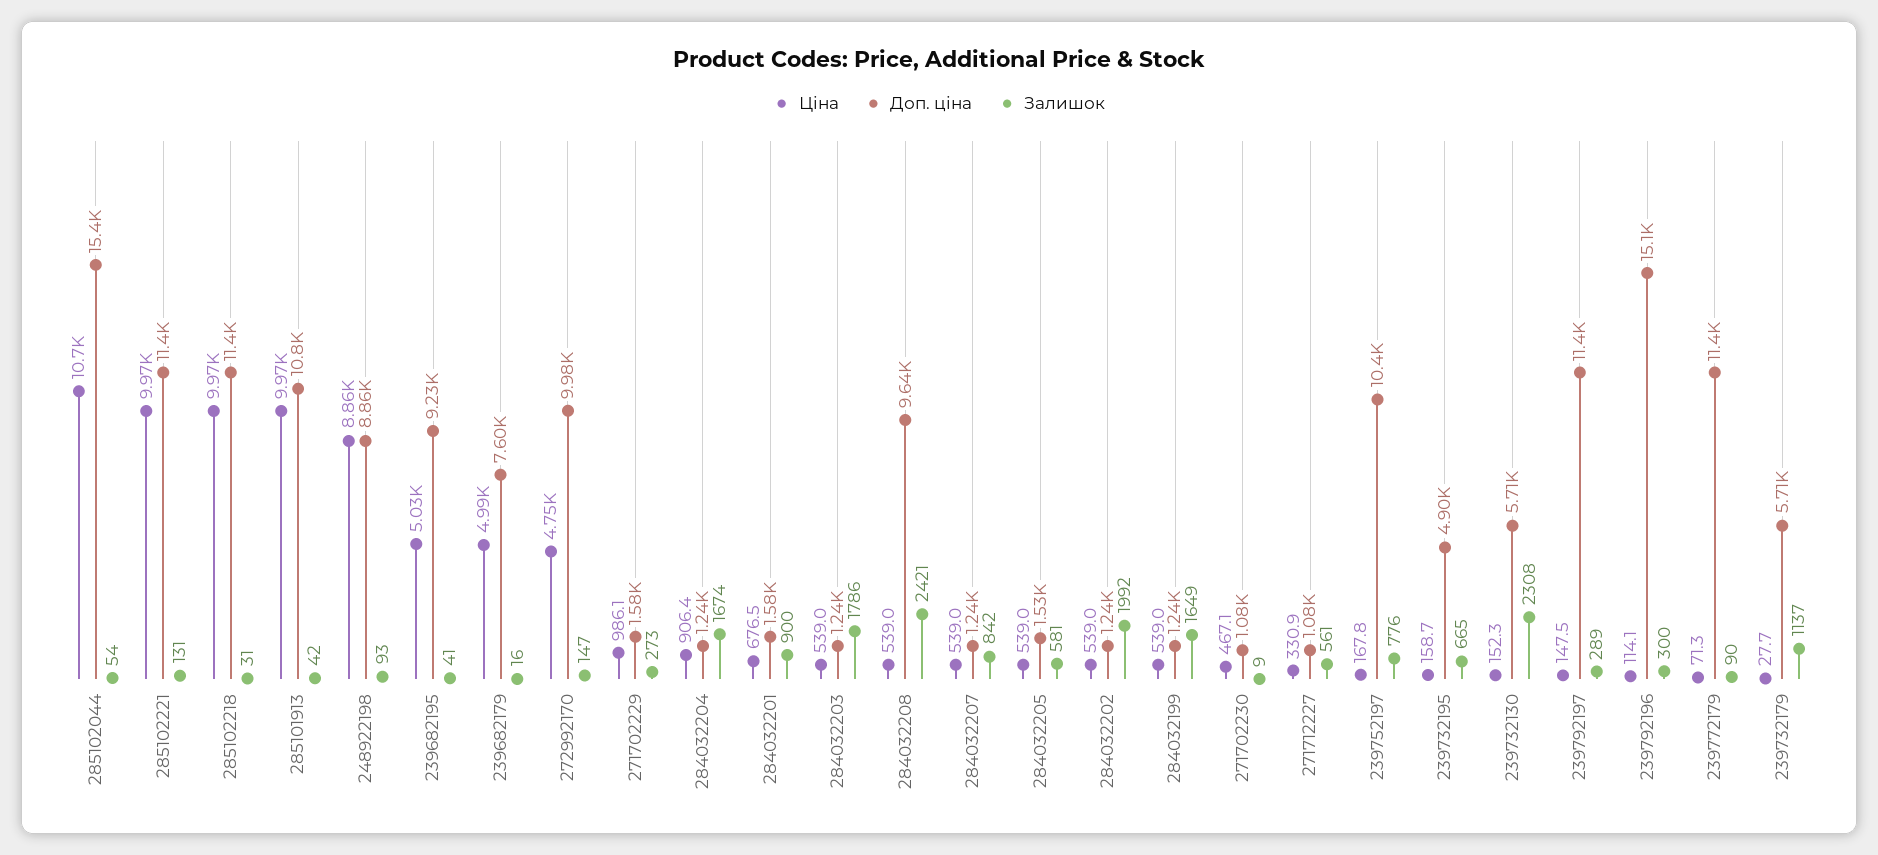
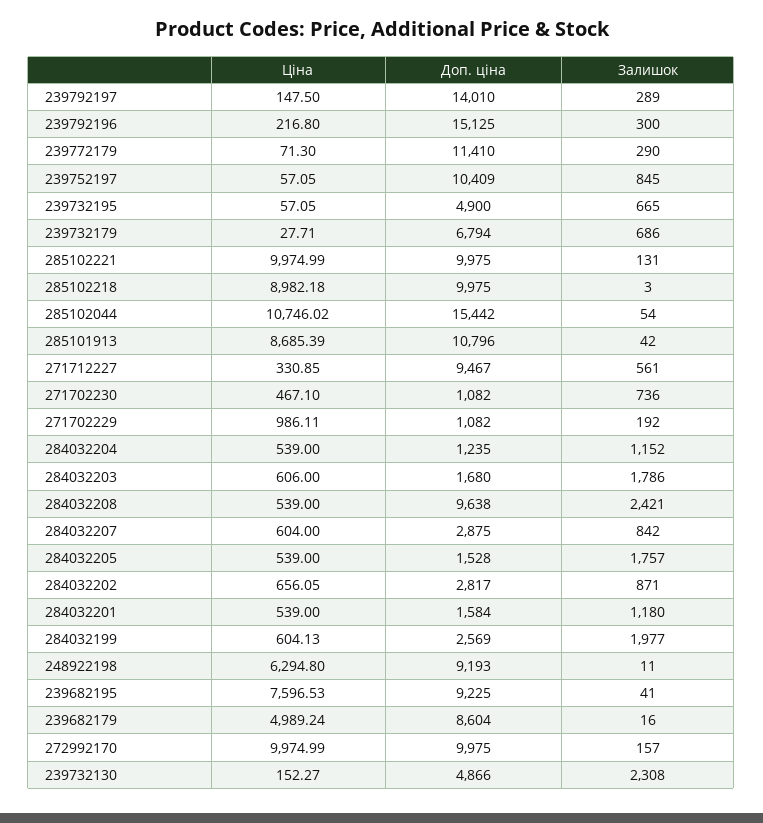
Доп. ціна, 285102221: 11400 -> 9975
Ціна, 285102218: 9970 -> 8982.18
Доп. ціна, 285102218: 11400 -> 9975
Залишок, 285102218: 31 -> 3
Ціна, 285101913: 9970 -> 8685.39
Ціна, 248922198: 8860 -> 6294.8
Доп. ціна, 248922198: 8860 -> 9193
Залишок, 248922198: 93 -> 11
Ціна, 239682195: 5030 -> 7596.53
Доп. ціна, 239682179: 7600 -> 8604
Ціна, 272992170: 4750 -> 9974.99
Залишок, 272992170: 147 -> 157
Доп. ціна, 271702229: 1580 -> 1082
Залишок, 271702229: 273 -> 192
Ціна, 284032204: 906.4 -> 539
Залишок, 284032204: 1674 -> 1152
Ціна, 284032201: 676.5 -> 539
Залишок, 284032201: 900 -> 1180
Ціна, 284032203: 539 -> 606
Доп. ціна, 284032203: 1240 -> 1680
Ціна, 284032207: 539 -> 604
Доп. ціна, 284032207: 1240 -> 2875
Залишок, 284032205: 581 -> 1757
Ціна, 284032202: 539 -> 656.05
Доп. ціна, 284032202: 1240 -> 2817
Залишок, 284032202: 1992 -> 871
Ціна, 284032199: 539 -> 604.13
Доп. ціна, 284032199: 1240 -> 2569
Залишок, 284032199: 1649 -> 1977
Залишок, 271702230: 9 -> 736
Доп. ціна, 271712227: 1080 -> 9467
Ціна, 239752197: 167.8 -> 57.05
Залишок, 239752197: 776 -> 845
Ціна, 239732195: 158.7 -> 57.05
Доп. ціна, 239732130: 5710 -> 4866
Доп. ціна, 239792197: 11400 -> 14010
Ціна, 239792196: 114.1 -> 216.8
Залишок, 239772179: 90 -> 290
Доп. ціна, 239732179: 5710 -> 6794
Залишок, 239732179: 1137 -> 686

